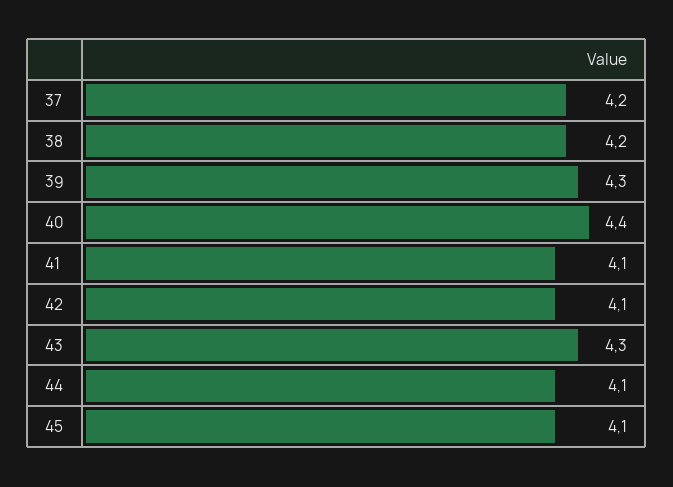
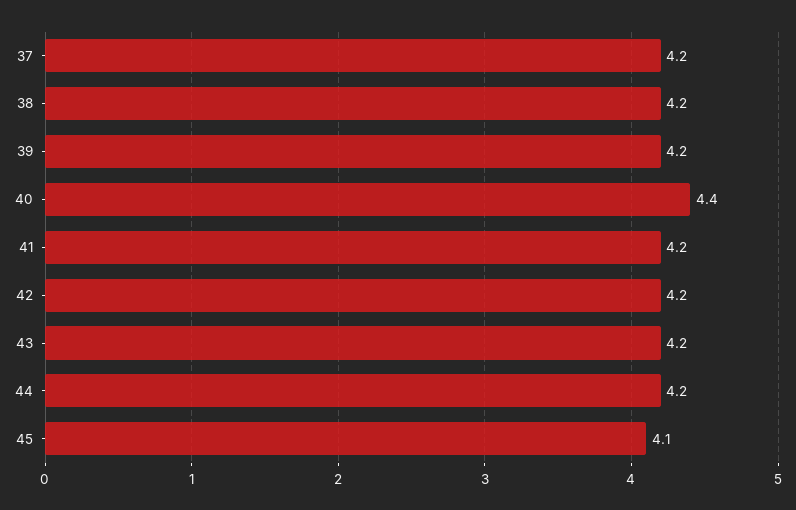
39: 4.3 -> 4.2
41: 4.1 -> 4.2
42: 4.1 -> 4.2
43: 4.3 -> 4.2
44: 4.1 -> 4.2

